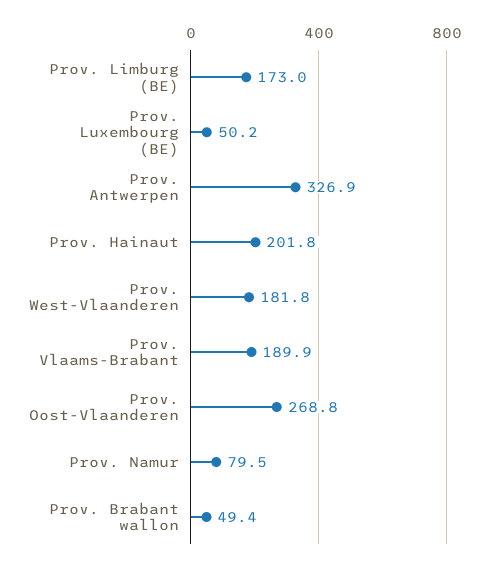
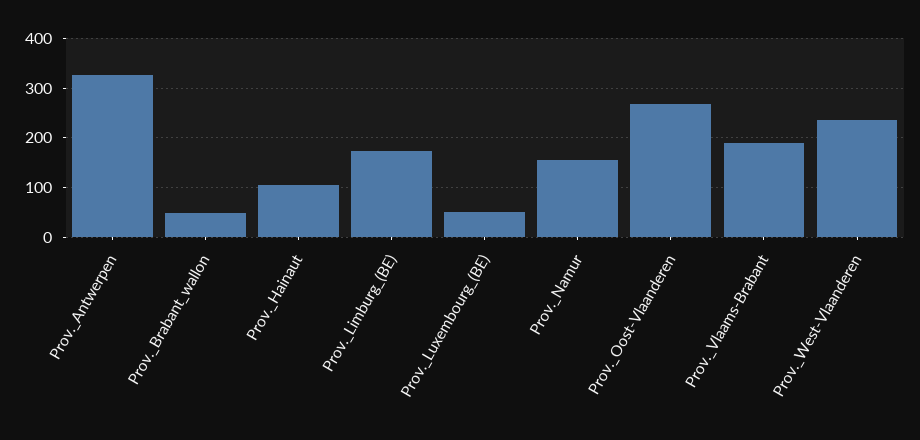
Prov. Hainaut: 201.8 -> 100
Prov. West-Vlaanderen: 181.8 -> 240
Prov. Namur: 79.5 -> 160

